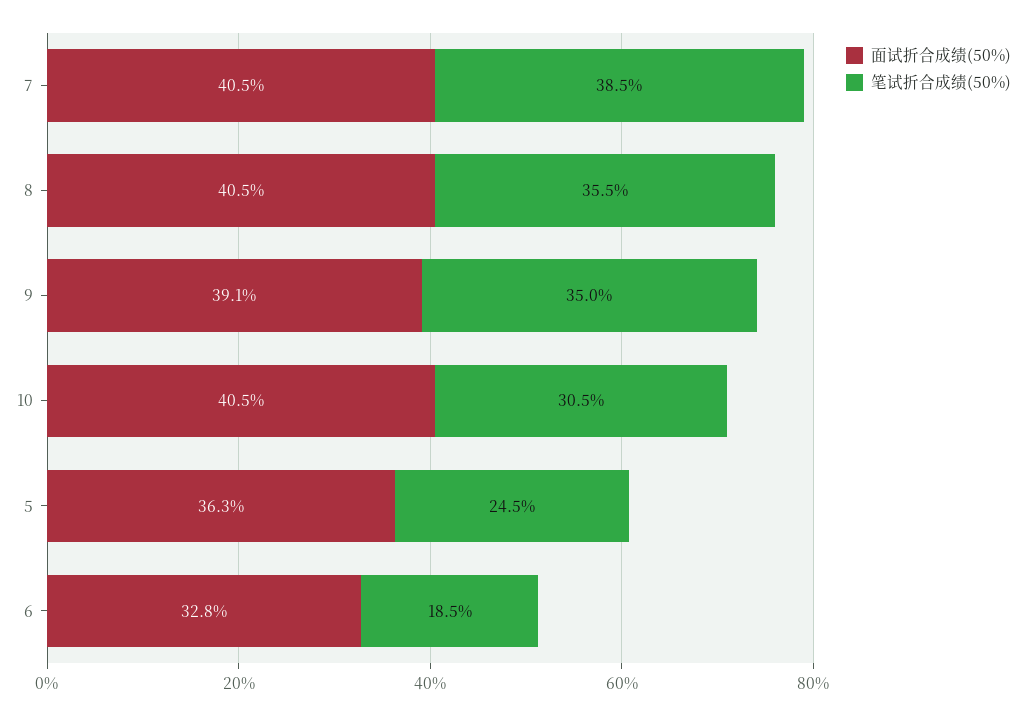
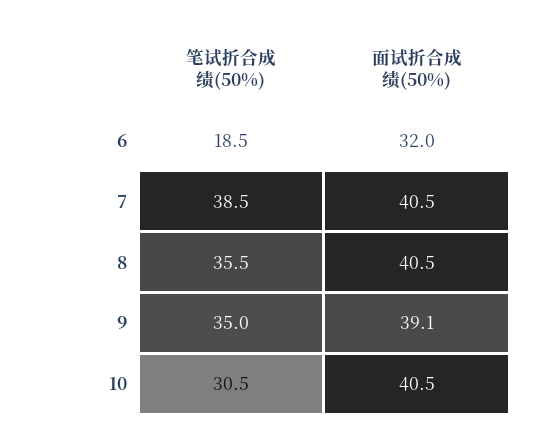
面试折合成绩(50%), 5: 36.3 -> none
笔试折合成绩(50%), 5: 24.5 -> none
面试折合成绩(50%), 6: 32.8 -> 32

